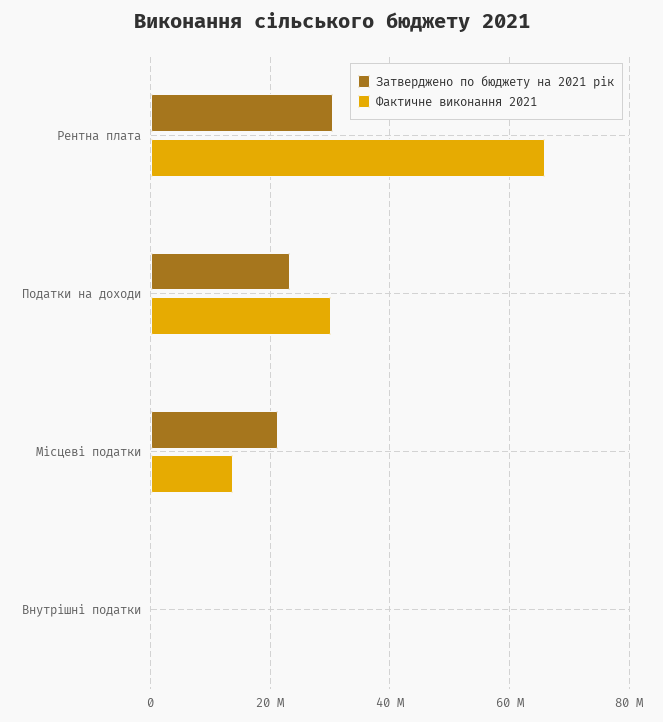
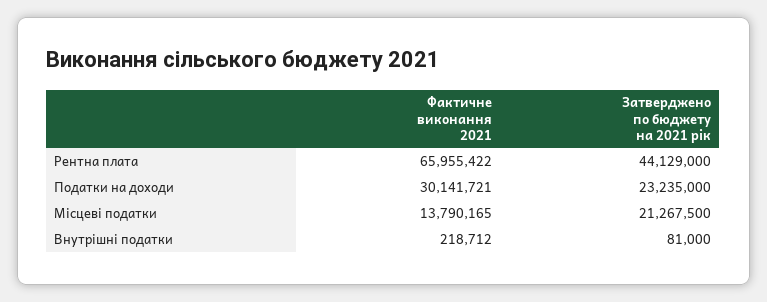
Затверджено по бюджету на 2021 рік, Рентна плата: 30000000 -> 44129000

